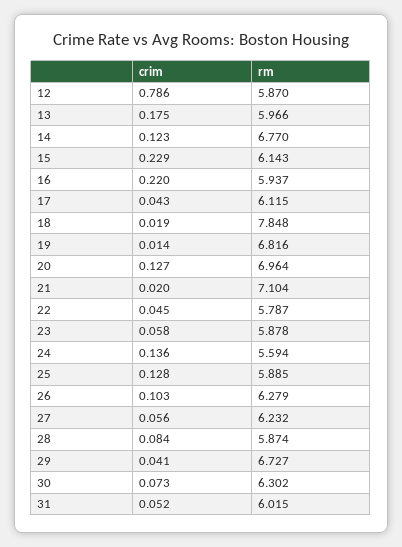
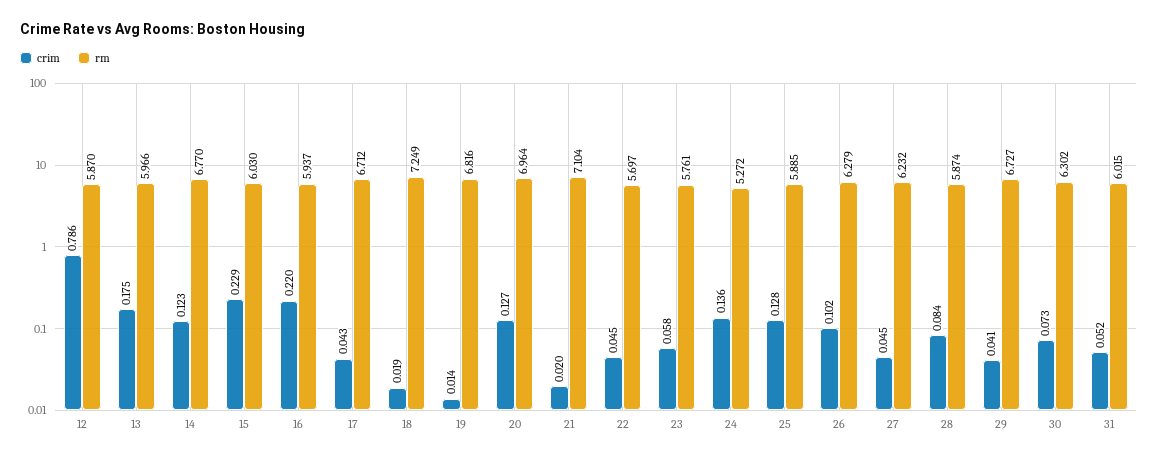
rm, 15: 6.143 -> 6.03
rm, 17: 6.115 -> 6.712
rm, 18: 7.848 -> 7.249
rm, 22: 5.787 -> 5.697
rm, 23: 5.878 -> 5.761
rm, 24: 5.594 -> 5.272
crim, 26: 0.103 -> 0.102
crim, 27: 0.056 -> 0.045

